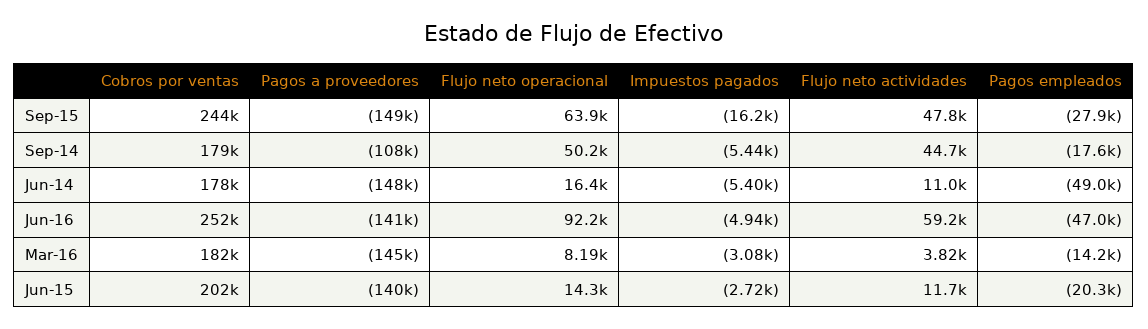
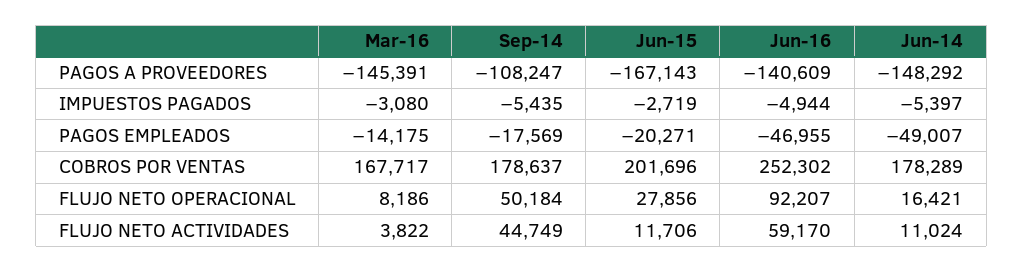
Cobros por ventas, Sep-15: 244000 -> none
Pagos a proveedores, Sep-15: -149000 -> none
Flujo neto operacional, Sep-15: 63900 -> none
Impuestos pagados, Sep-15: -16200 -> none
Flujo neto actividades, Sep-15: 47800 -> none
Pagos empleados, Sep-15: -27900 -> none
Cobros por ventas, Mar-16: 182000 -> 167717
Pagos a proveedores, Jun-15: -140000 -> -167143
Flujo neto operacional, Jun-15: 14300 -> 27856

